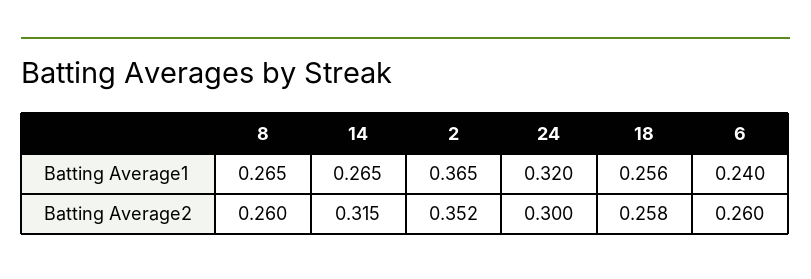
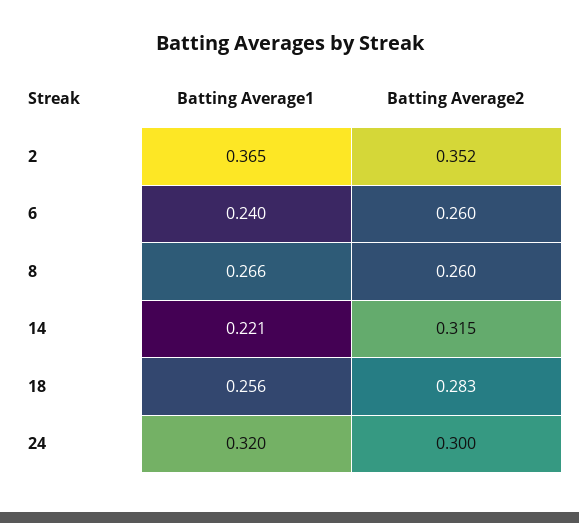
8, Batting Average1: 0.265 -> 0.266
14, Batting Average1: 0.265 -> 0.221
18, Batting Average2: 0.258 -> 0.283

